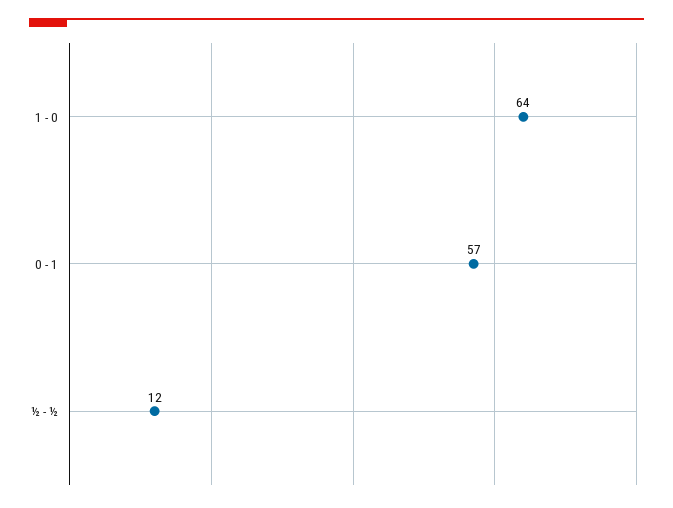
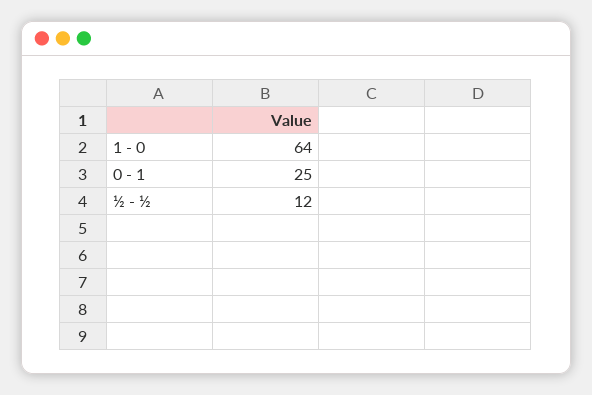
0 - 1: 57 -> 25

